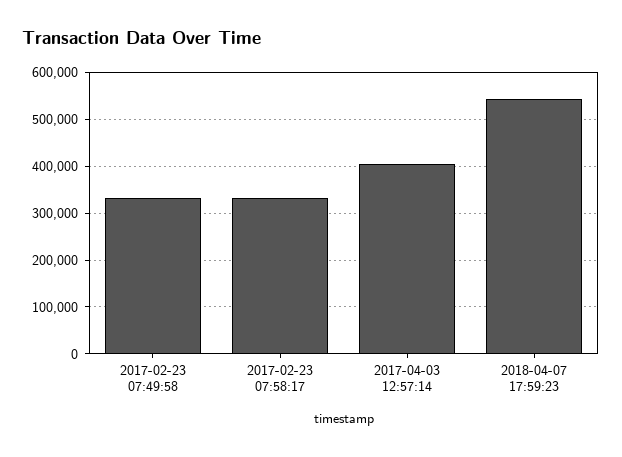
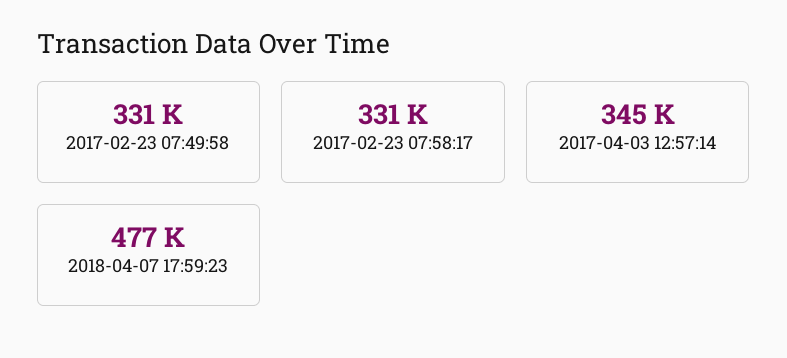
2017-04-03 12:57:14: 400000 -> 345000
2018-04-07 17:59:23: 540000 -> 477000

